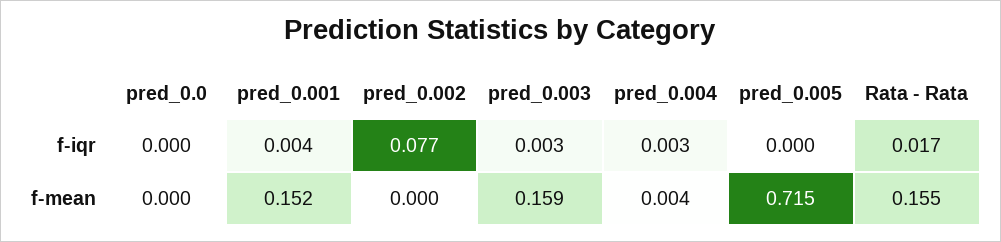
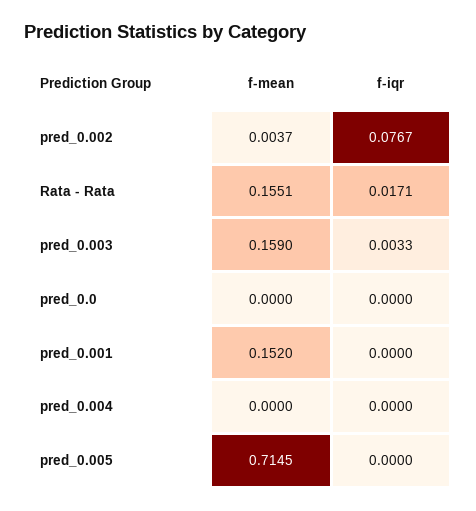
pred_0.001, f-iqr: 0.004 -> 0
pred_0.004, f-iqr: 0.003 -> 0
pred_0.002, f-mean: 0 -> 0.0037
pred_0.004, f-mean: 0.004 -> 0

